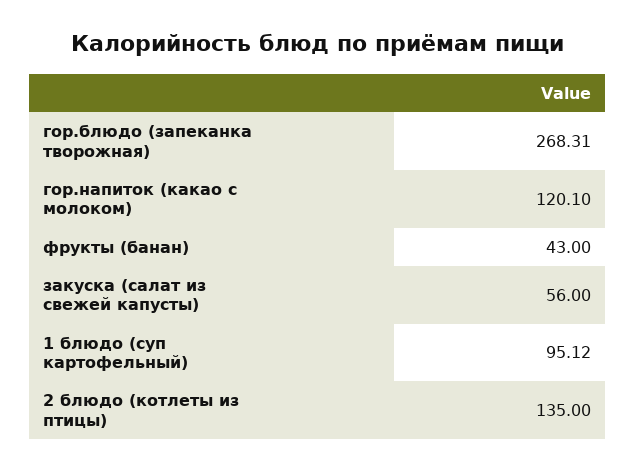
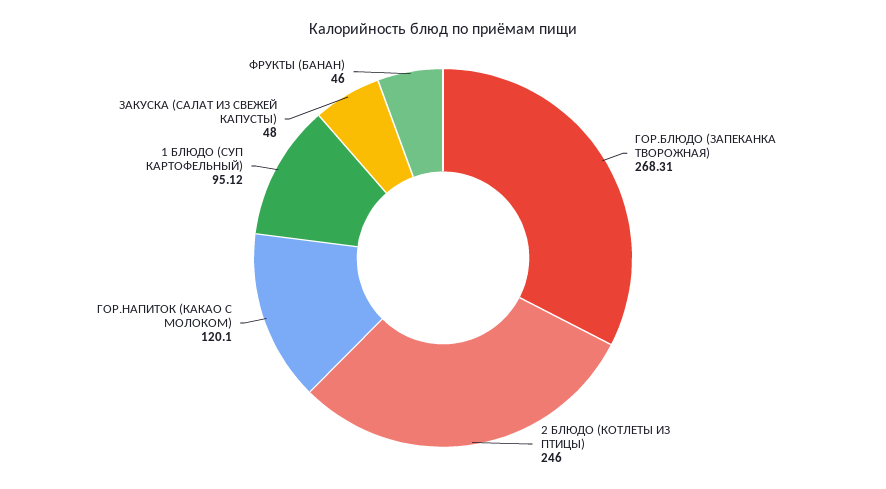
фрукты (банан): 43 -> 46
закуска (салат из свежей капусты): 56 -> 48
2 блюдо (котлеты из птицы): 135 -> 246

